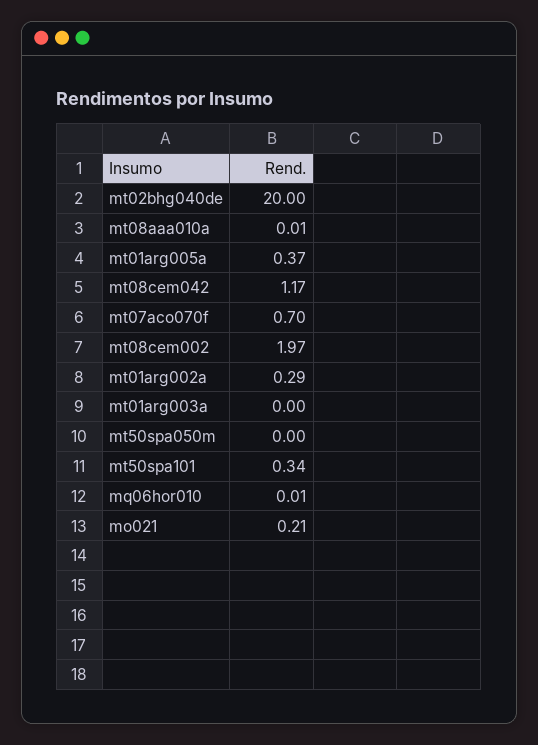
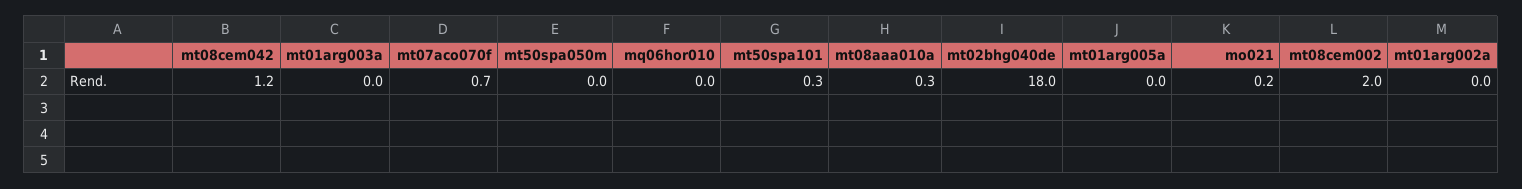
mt02bhg040de: 20 -> 18
mt08aaa010a: 0.01 -> 0.3
mt01arg005a: 0.37 -> 0
mt01arg002a: 0.29 -> 0

